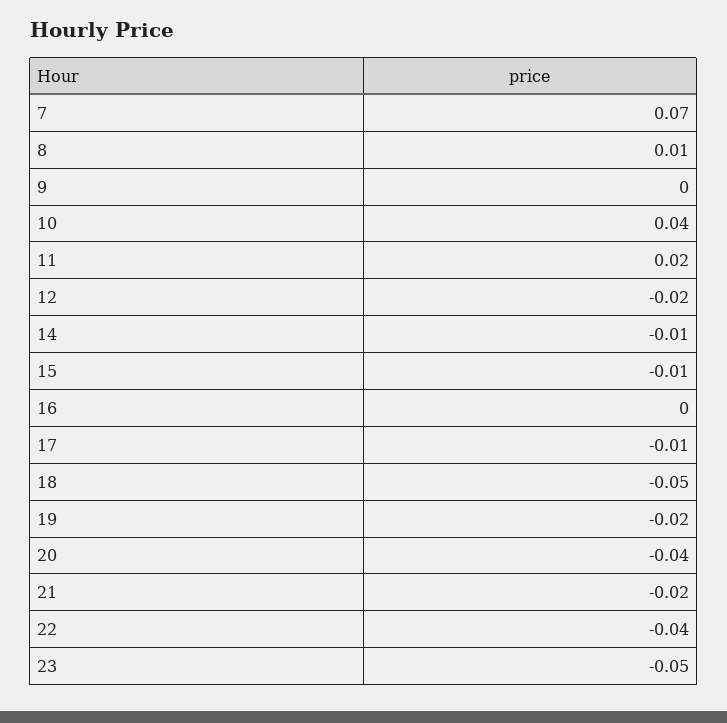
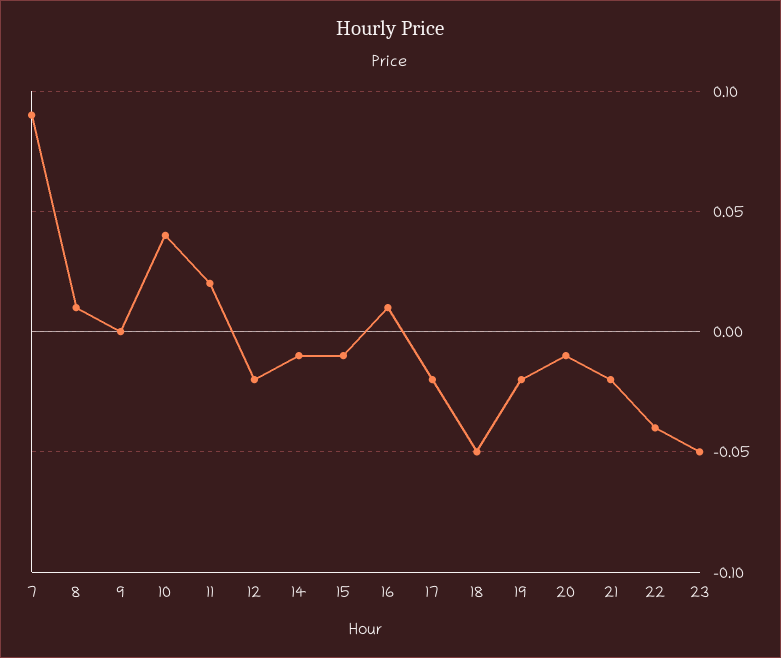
7: 0.07 -> 0.09
16: 0 -> 0.01
17: -0.01 -> -0.02
20: -0.04 -> -0.01

